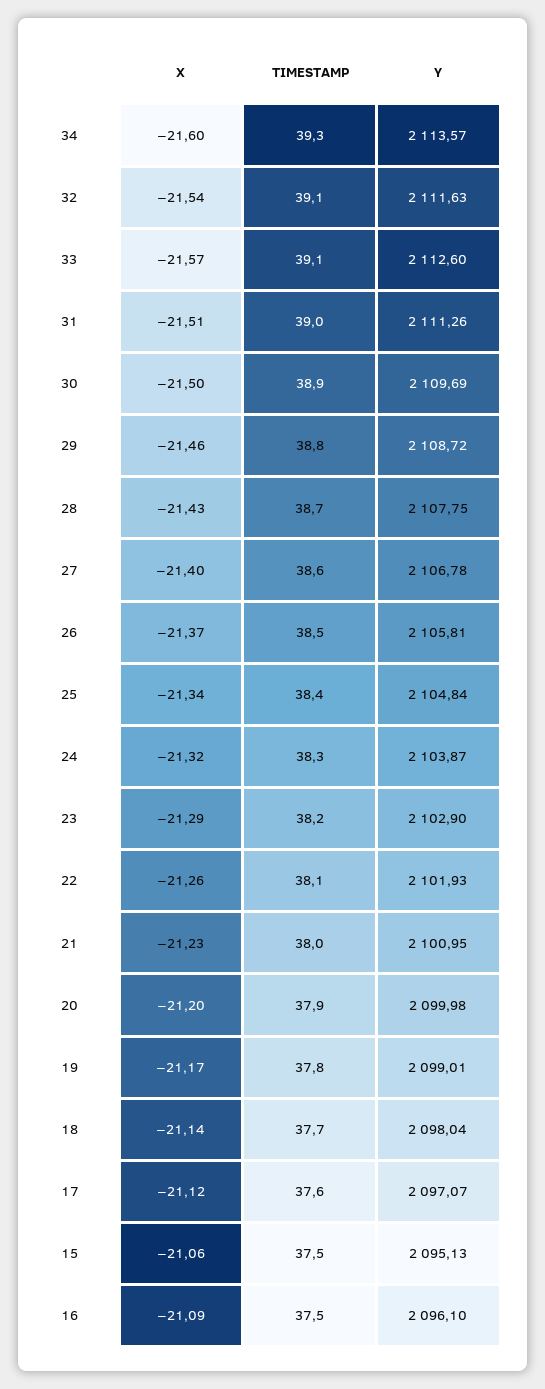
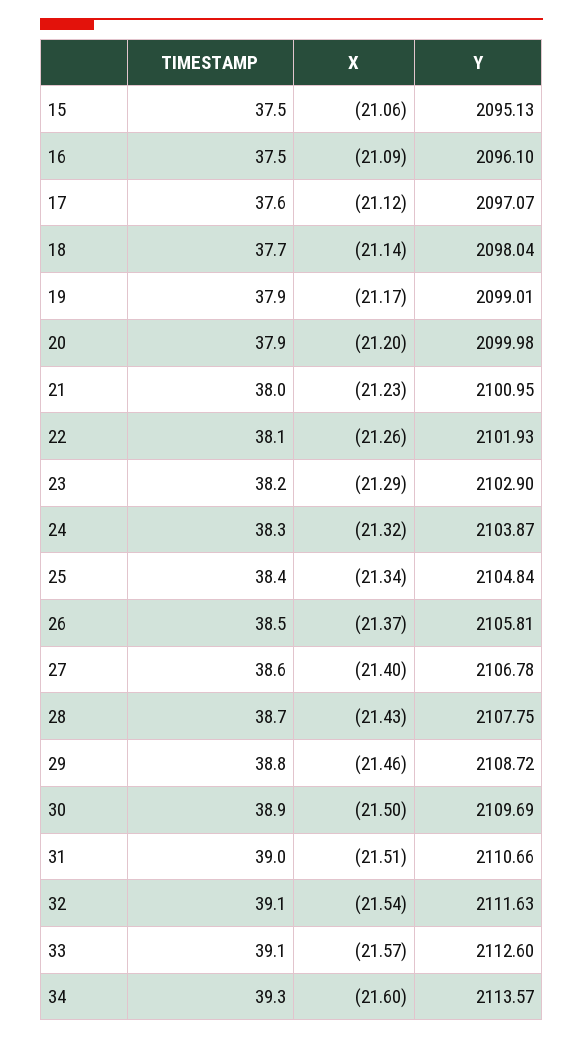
Y, 31: 2111.26 -> 2110.66
TIMESTAMP, 19: 37.8 -> 37.9

